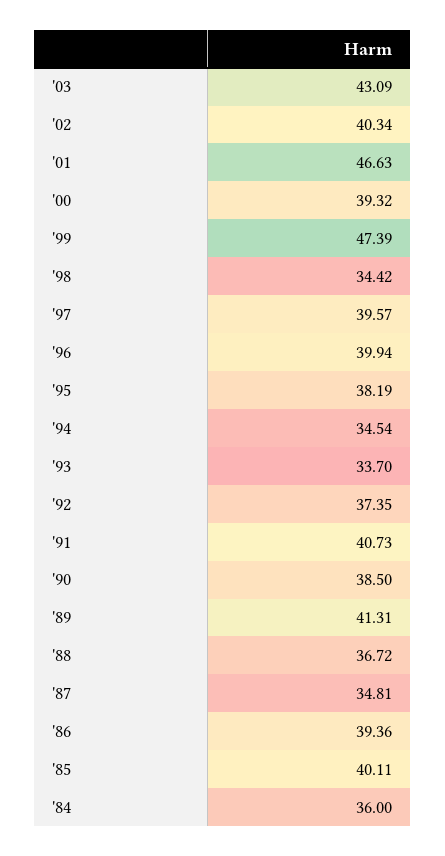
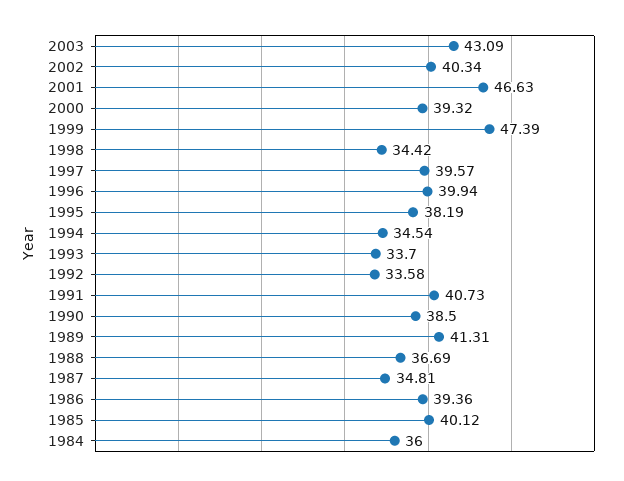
'92: 37.35 -> 33.58
'88: 36.72 -> 36.69
'85: 40.11 -> 40.12

